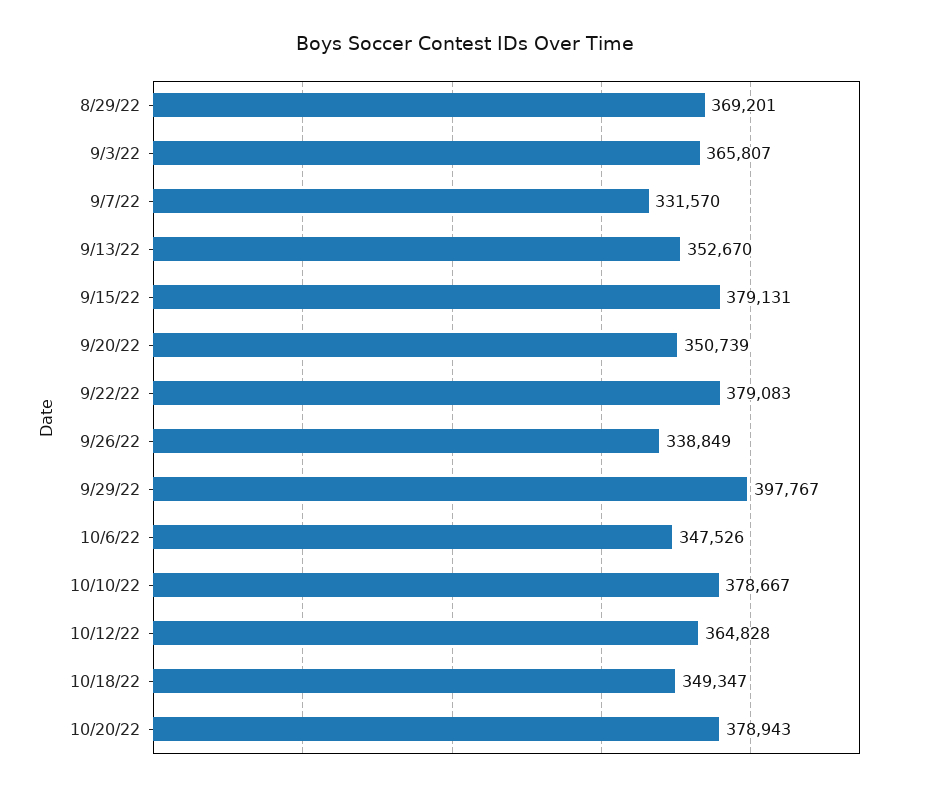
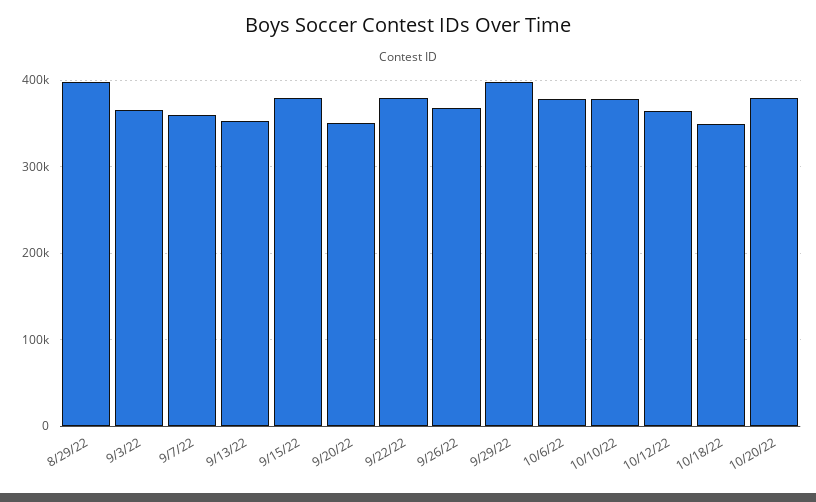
8/29/22: 369201 -> 400000
9/7/22: 331570 -> 360000
9/26/22: 338849 -> 370000
10/6/22: 347526 -> 380000

